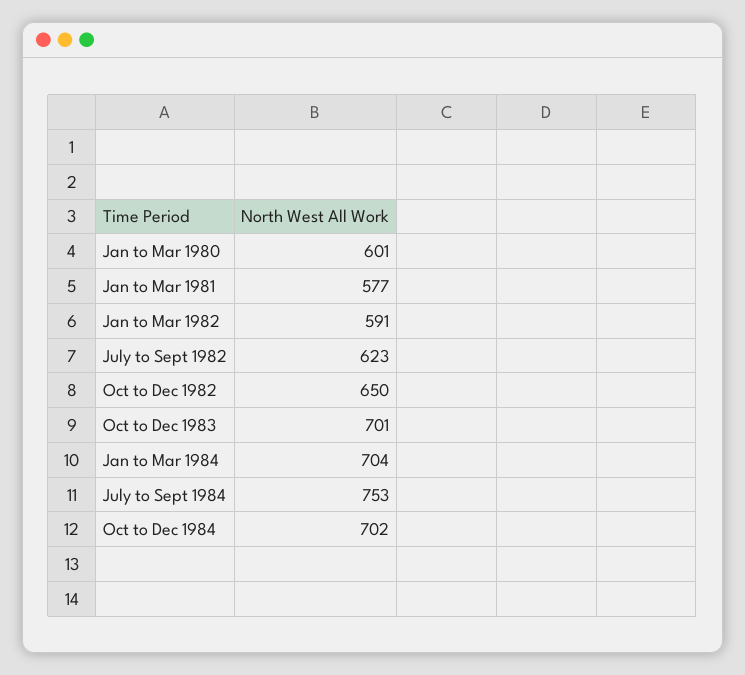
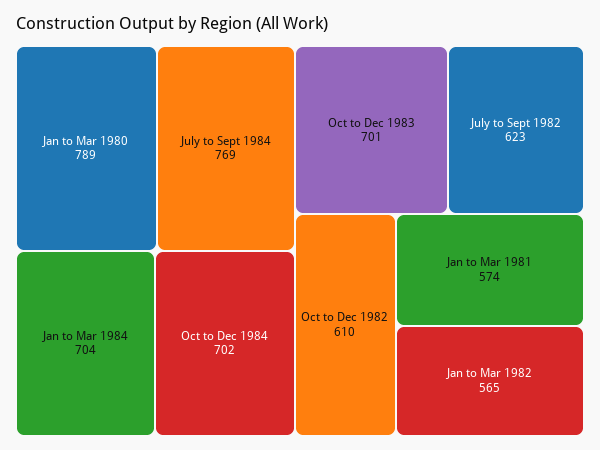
Jan to Mar 1980: 601 -> 789
Jan to Mar 1981: 577 -> 574
Jan to Mar 1982: 591 -> 565
Oct to Dec 1982: 650 -> 610
July to Sept 1984: 753 -> 769

